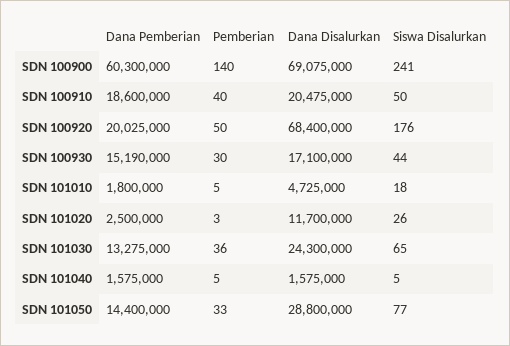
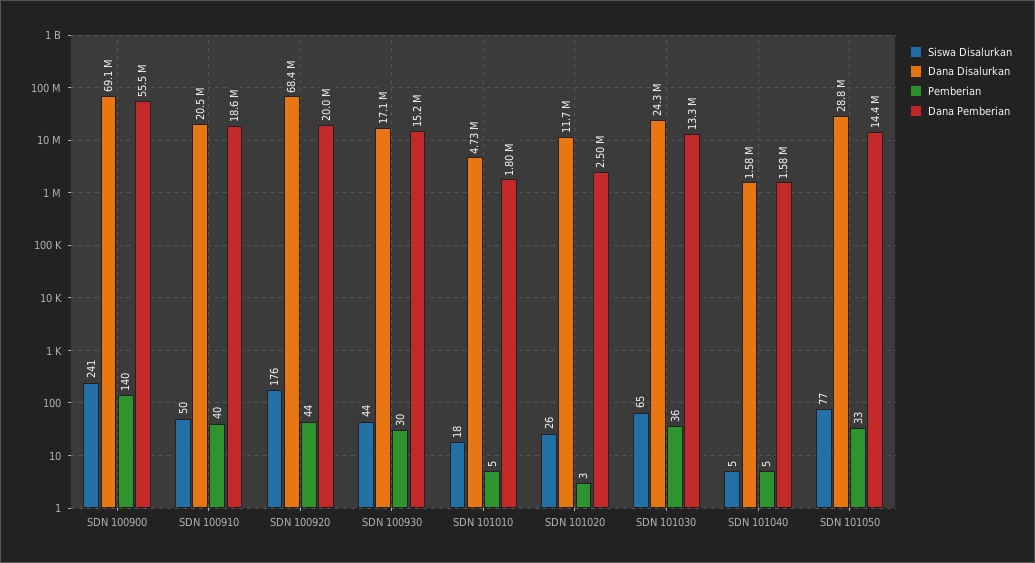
Dana Pemberian, SDN 100900: 60300000 -> 55500000
Pemberian, SDN 100920: 50 -> 44

